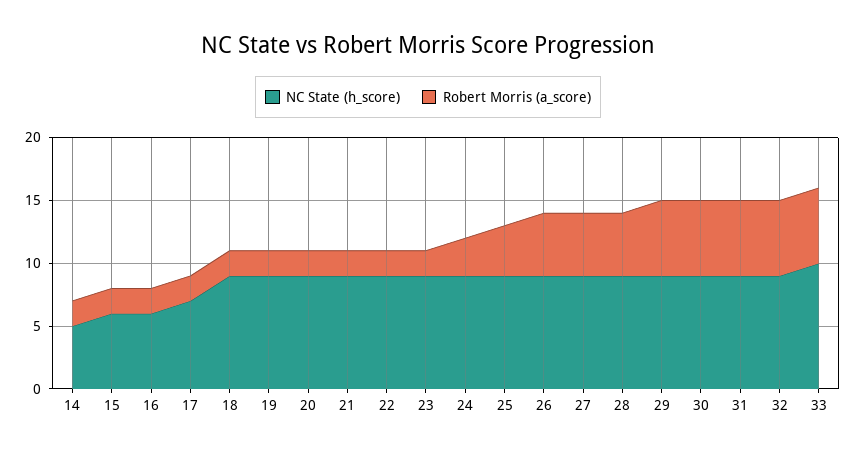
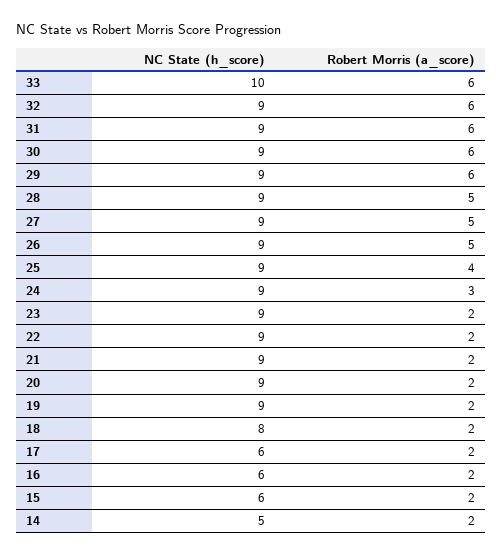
NC State (h_score), 17: 7 -> 6
NC State (h_score), 18: 9 -> 8

